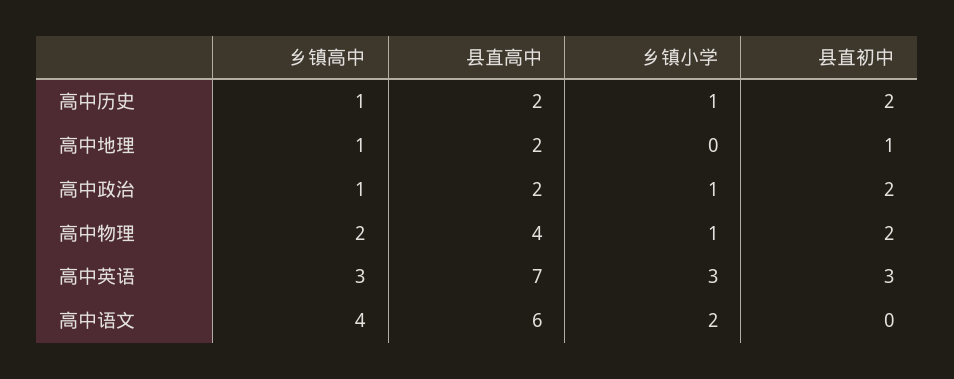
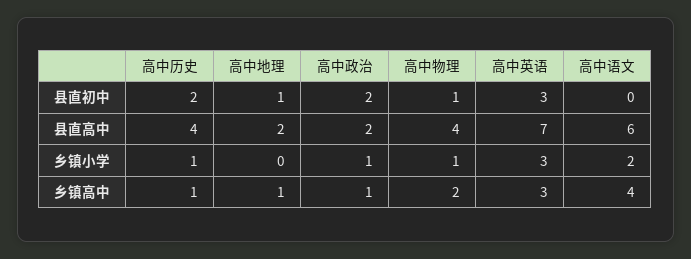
县直高中, 高中历史: 2 -> 4
县直初中, 高中物理: 2 -> 1

